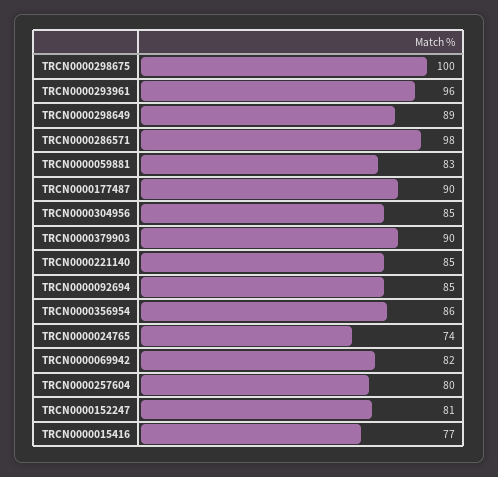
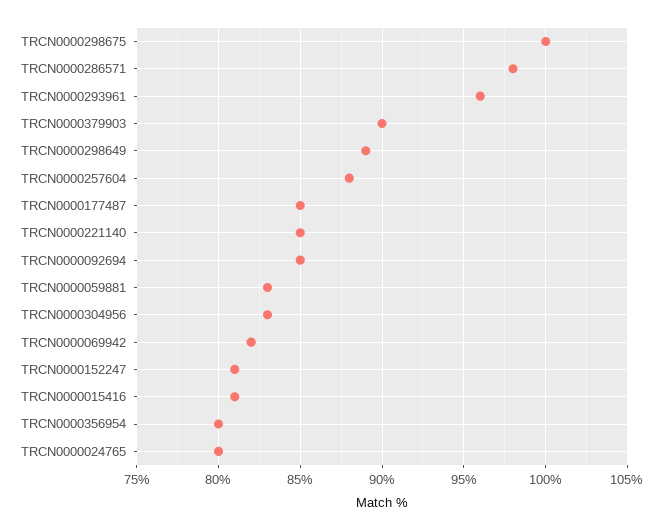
TRCN0000177487: 90 -> 85
TRCN0000304956: 85 -> 83
TRCN0000356954: 86 -> 80
TRCN0000024765: 74 -> 80
TRCN0000257604: 80 -> 88
TRCN0000015416: 77 -> 81

